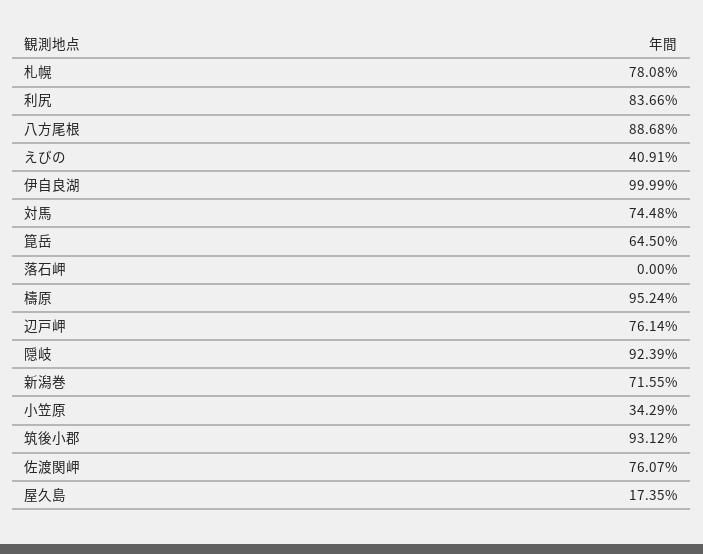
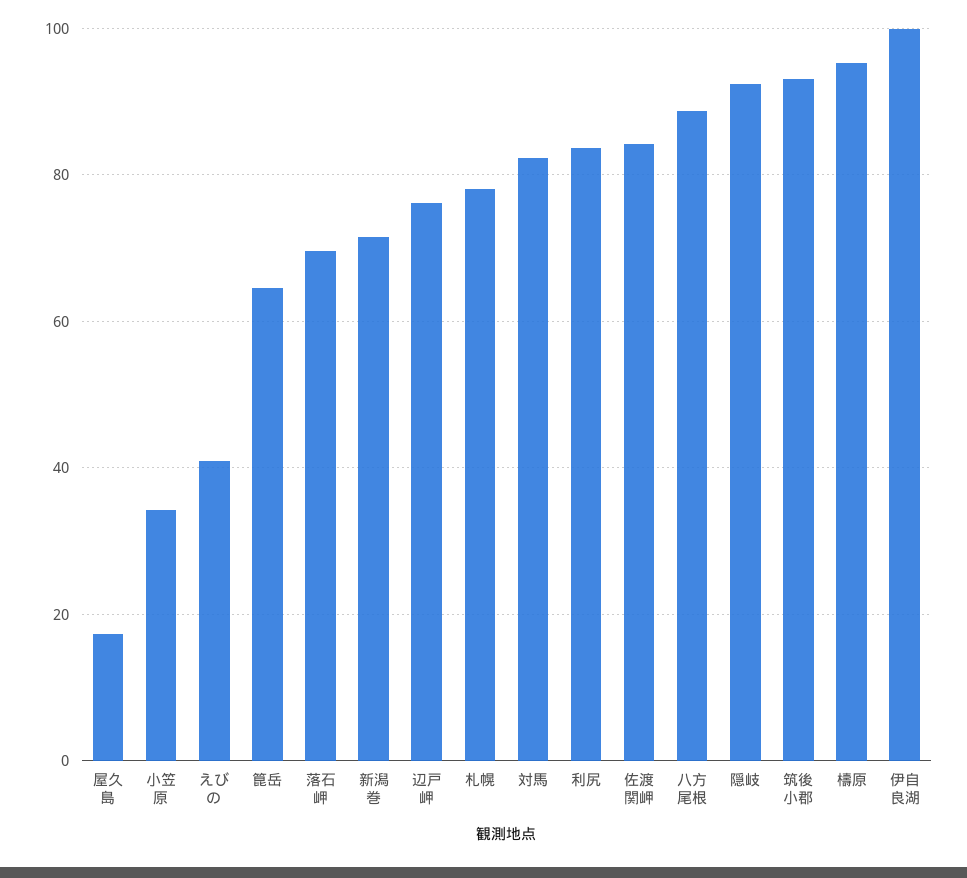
対馬: 74.48 -> 82
落石岬: 0 -> 70
佐渡関岬: 76.07 -> 84

